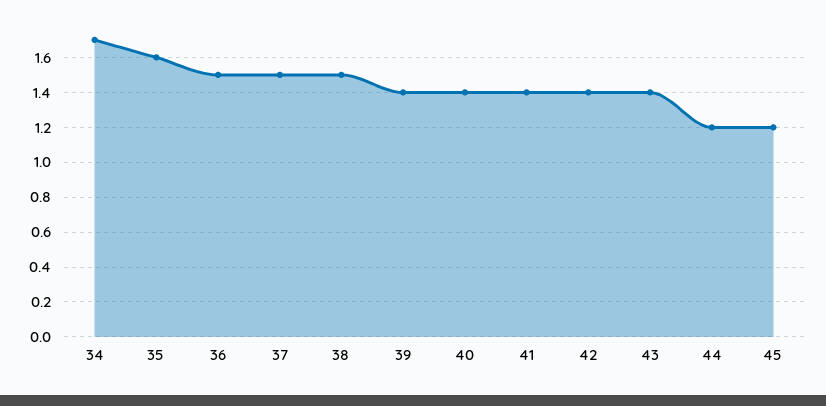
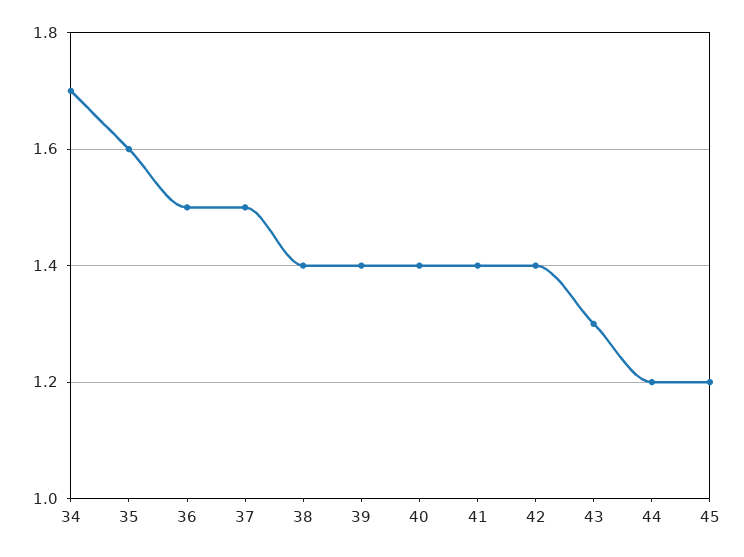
38: 1.5 -> 1.4
43: 1.4 -> 1.3

